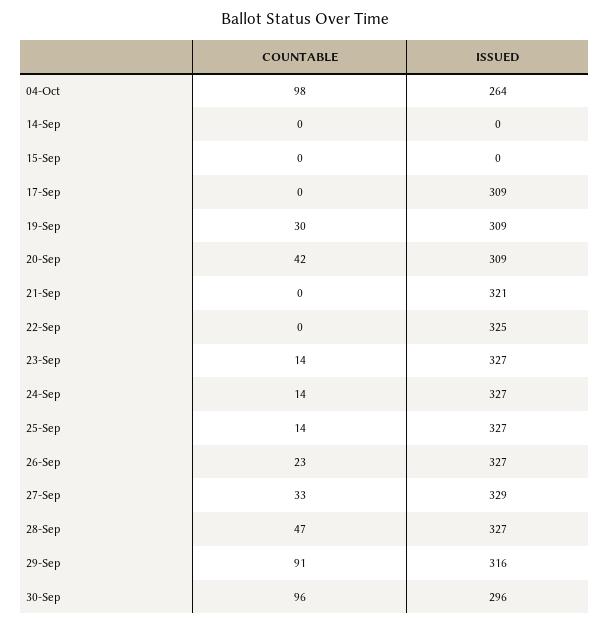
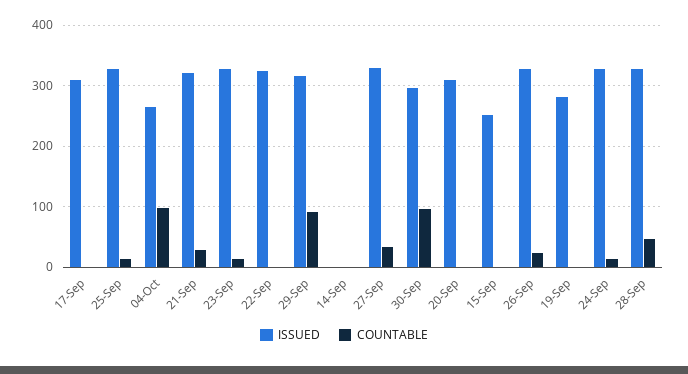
ISSUED, 15-Sep: 0 -> 250
COUNTABLE, 19-Sep: 30 -> 0
ISSUED, 19-Sep: 309 -> 280
COUNTABLE, 20-Sep: 42 -> 0
COUNTABLE, 21-Sep: 0 -> 30

